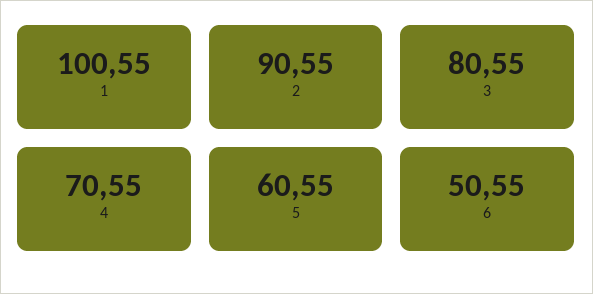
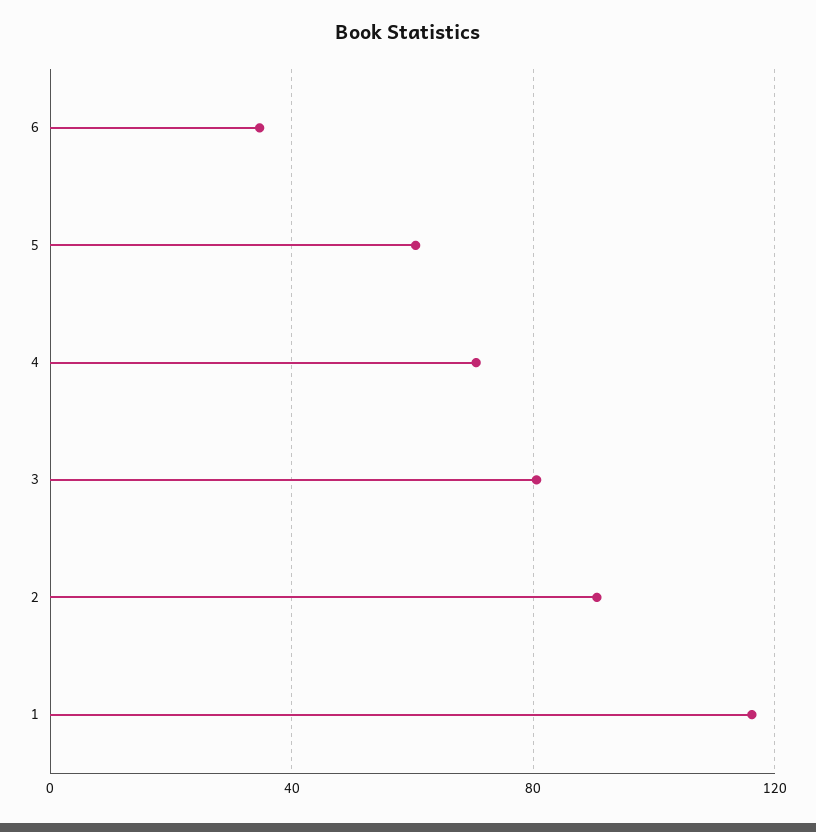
1: 100.55 -> 115
6: 50.55 -> 35

